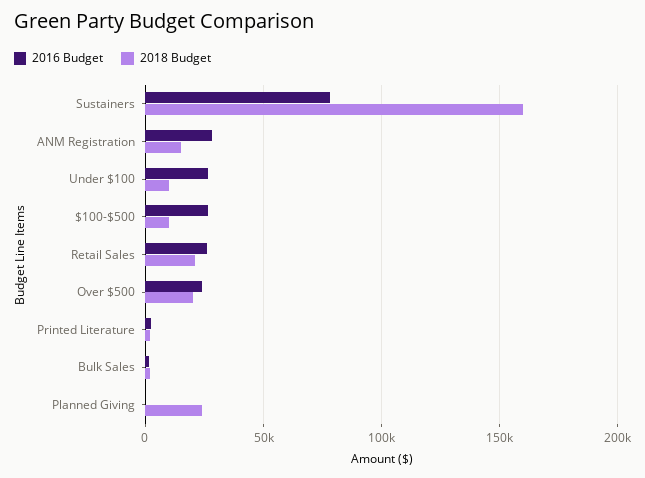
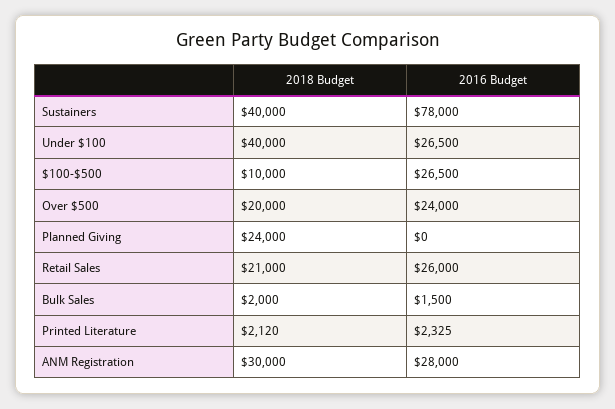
2018 Budget, Sustainers: 160000 -> 40000
2018 Budget, ANM Registration: 15000 -> 30000
2018 Budget, Under $100: 10000 -> 40000

